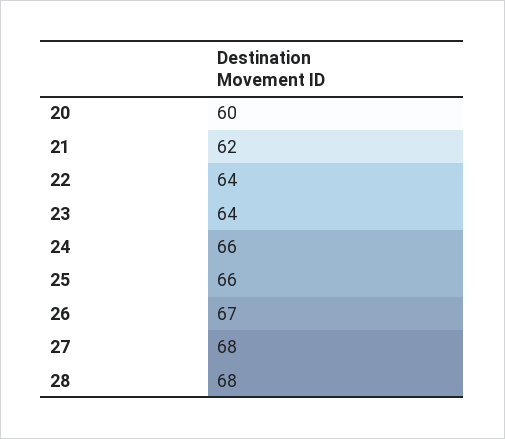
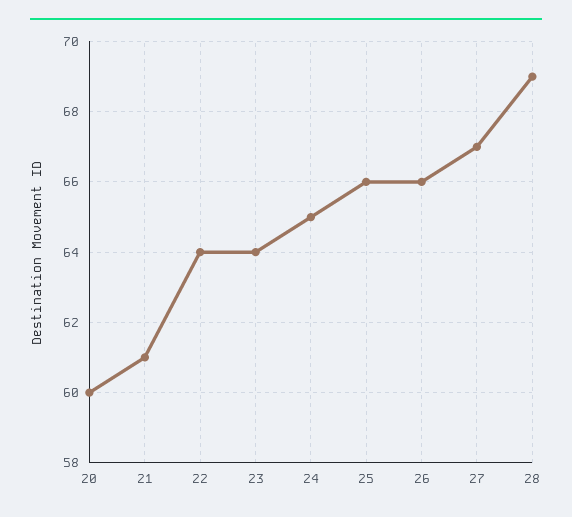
21: 62 -> 61
24: 66 -> 65
26: 67 -> 66
27: 68 -> 67
28: 68 -> 69

